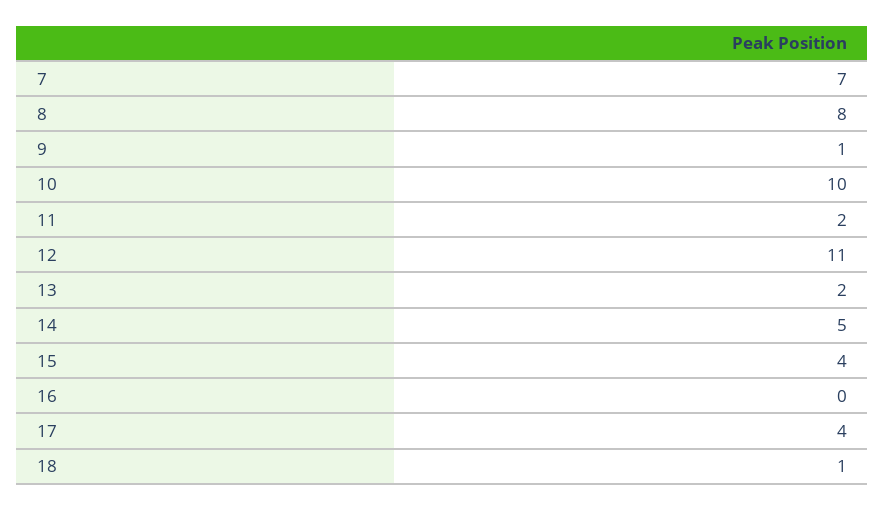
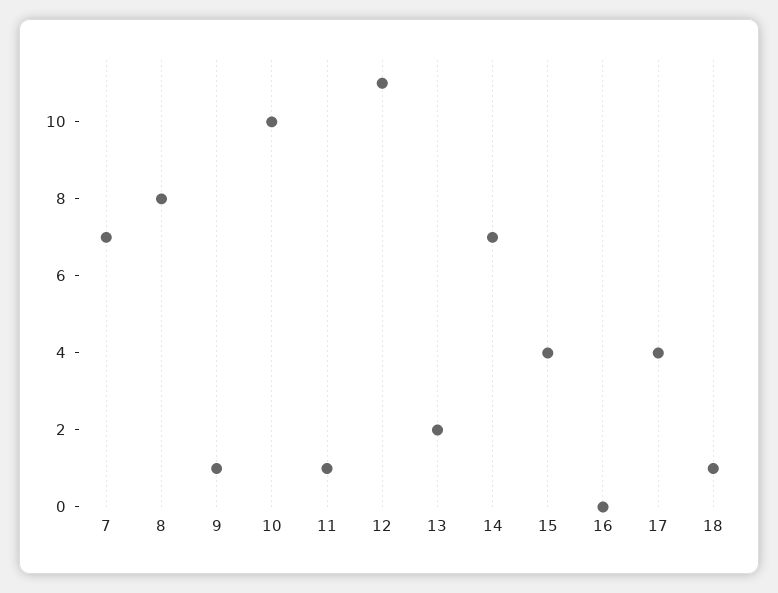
11: 2 -> 1
14: 5 -> 7

